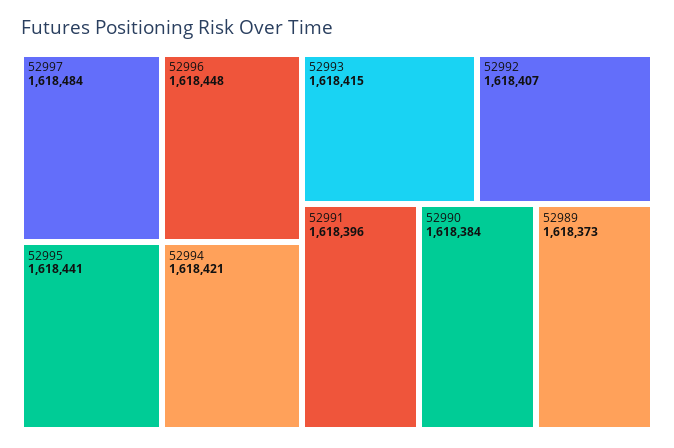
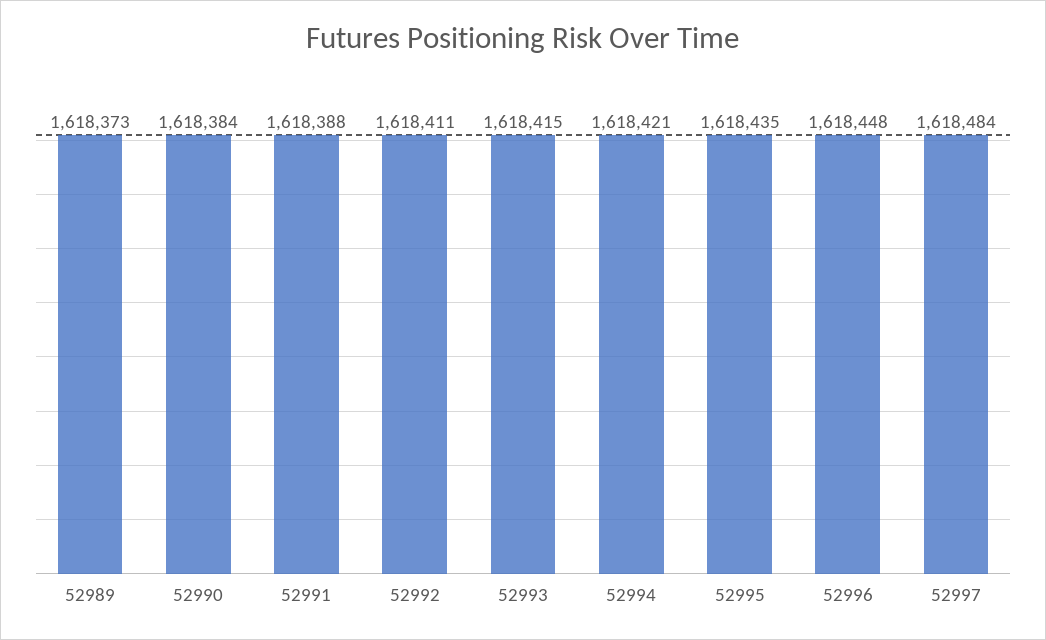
52995: 1618441 -> 1618435
52992: 1618407 -> 1618411
52991: 1618396 -> 1618388

